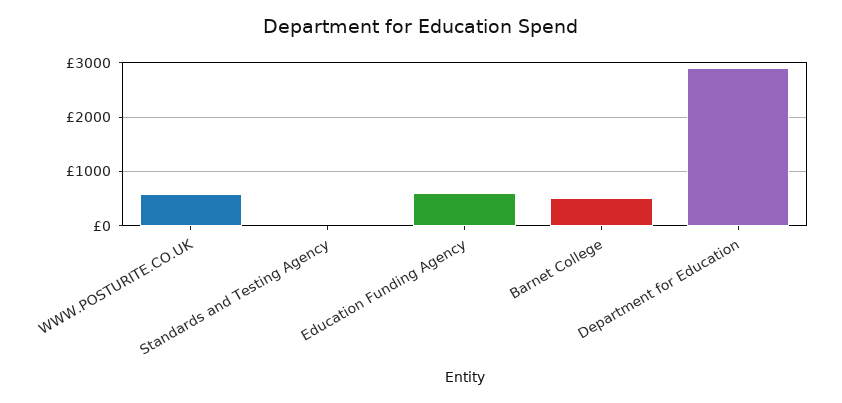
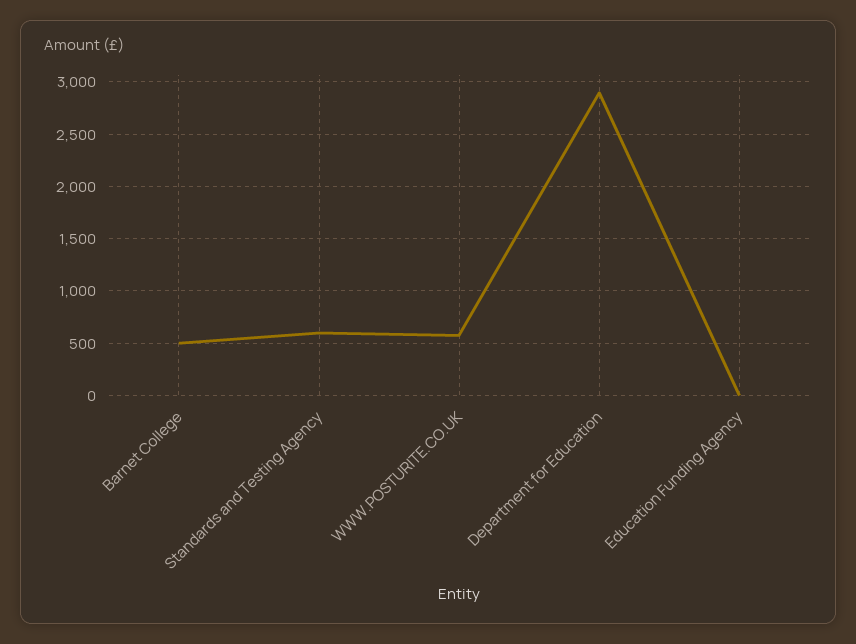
Standards and Testing Agency: 0 -> 600
Education Funding Agency: 600 -> 0

